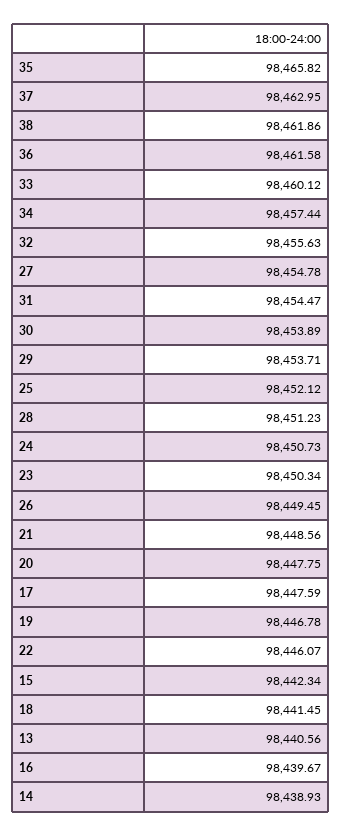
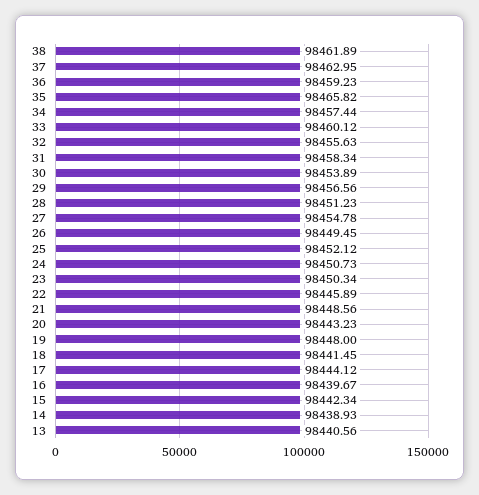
38: 98461.86 -> 98461.89
36: 98461.58 -> 98459.23
31: 98454.47 -> 98458.34
29: 98453.71 -> 98456.56
20: 98447.75 -> 98443.23
17: 98447.59 -> 98444.12
19: 98446.78 -> 98448
22: 98446.07 -> 98445.89

